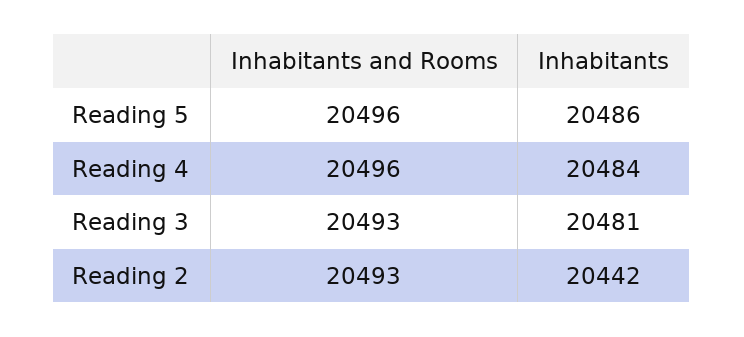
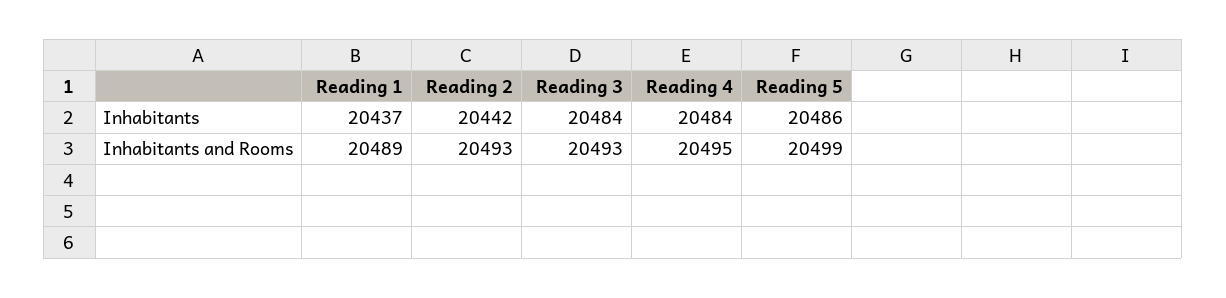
Inhabitants and Rooms, Reading 5: 20496 -> 20499
Inhabitants and Rooms, Reading 4: 20496 -> 20495
Inhabitants, Reading 3: 20481 -> 20484
Inhabitants, Reading 1: none -> 20437
Inhabitants and Rooms, Reading 1: none -> 20489

